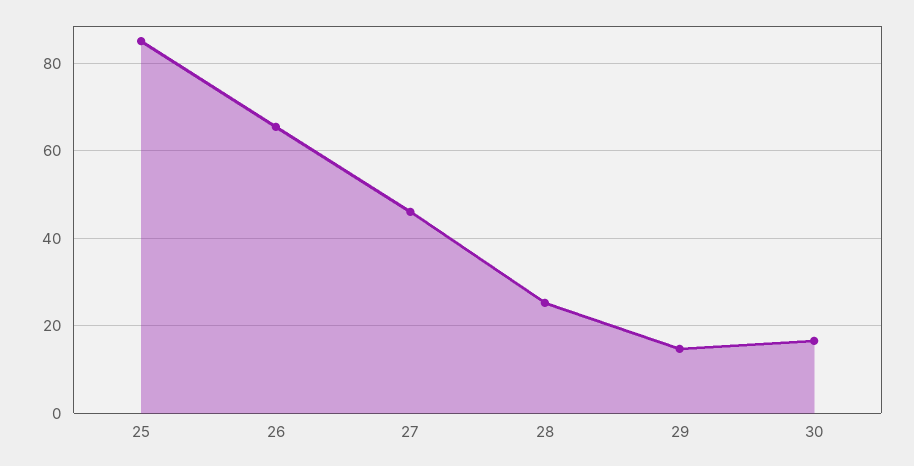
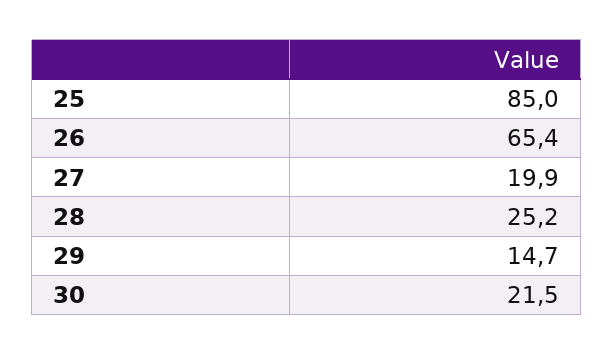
27: 46 -> 19.9
30: 16 -> 21.5

